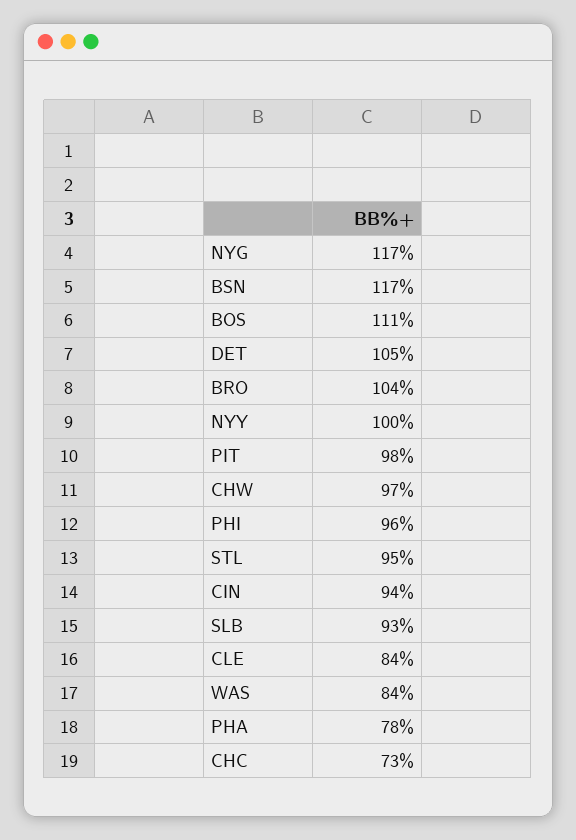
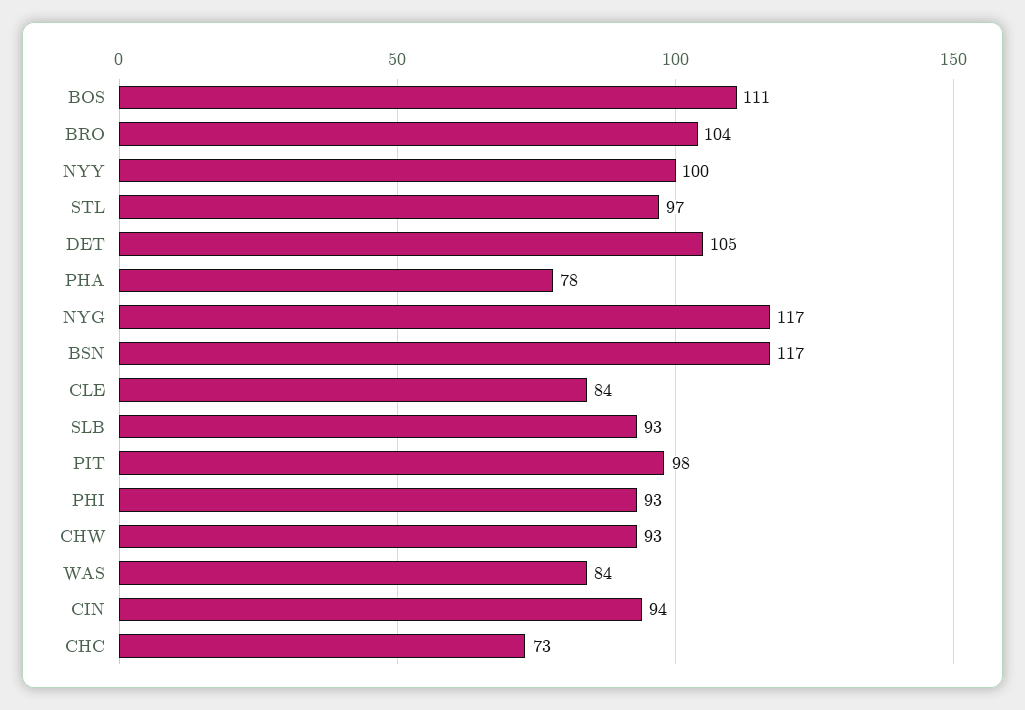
CHW: 97 -> 93
PHI: 96 -> 93
STL: 95 -> 97

